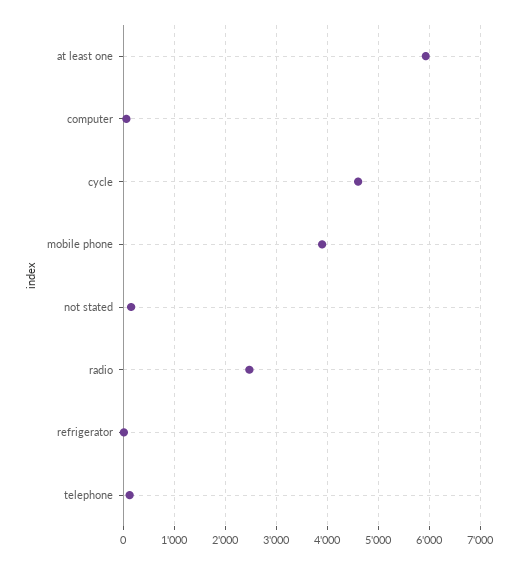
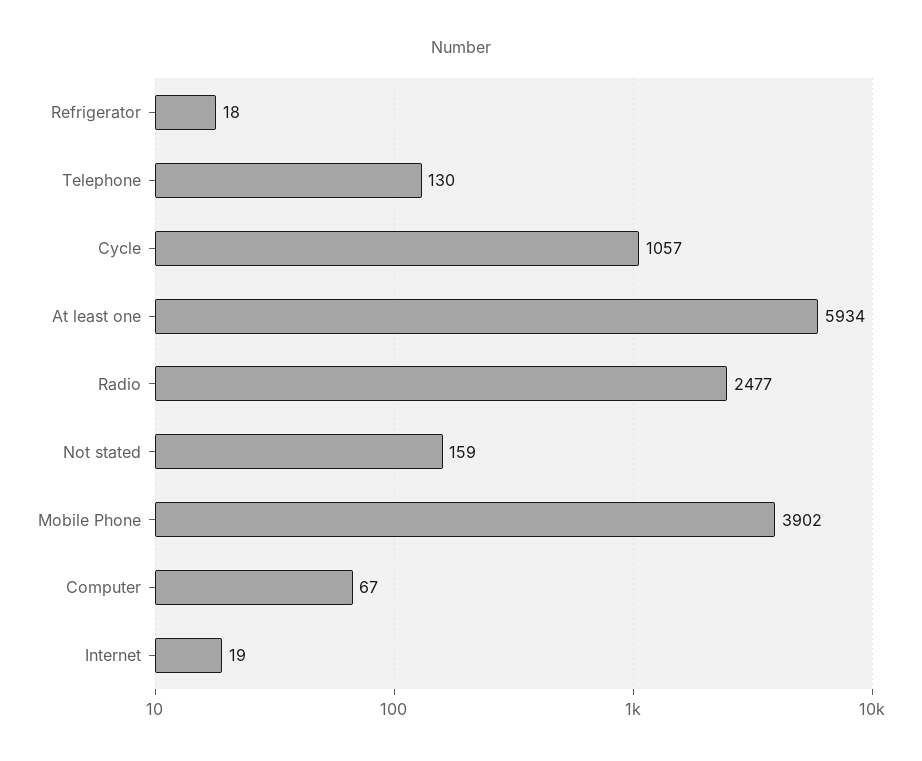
cycle: 4600 -> 1057
Internet: none -> 19

